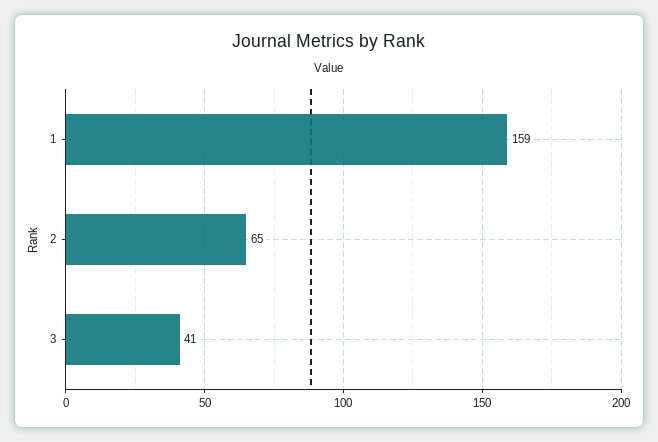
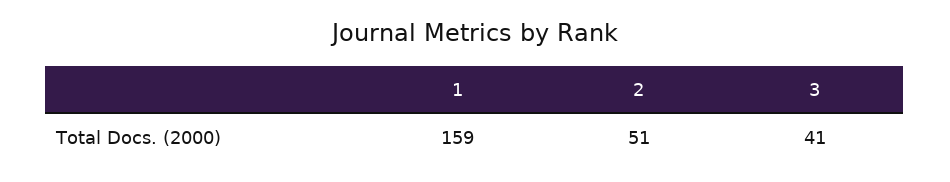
2: 65 -> 51

